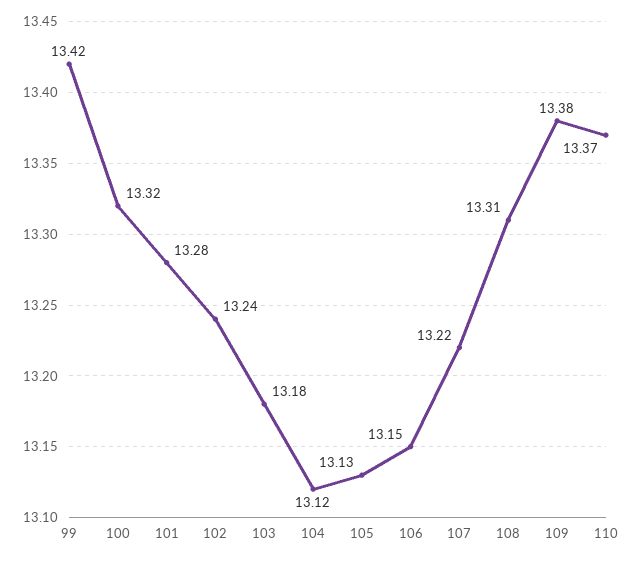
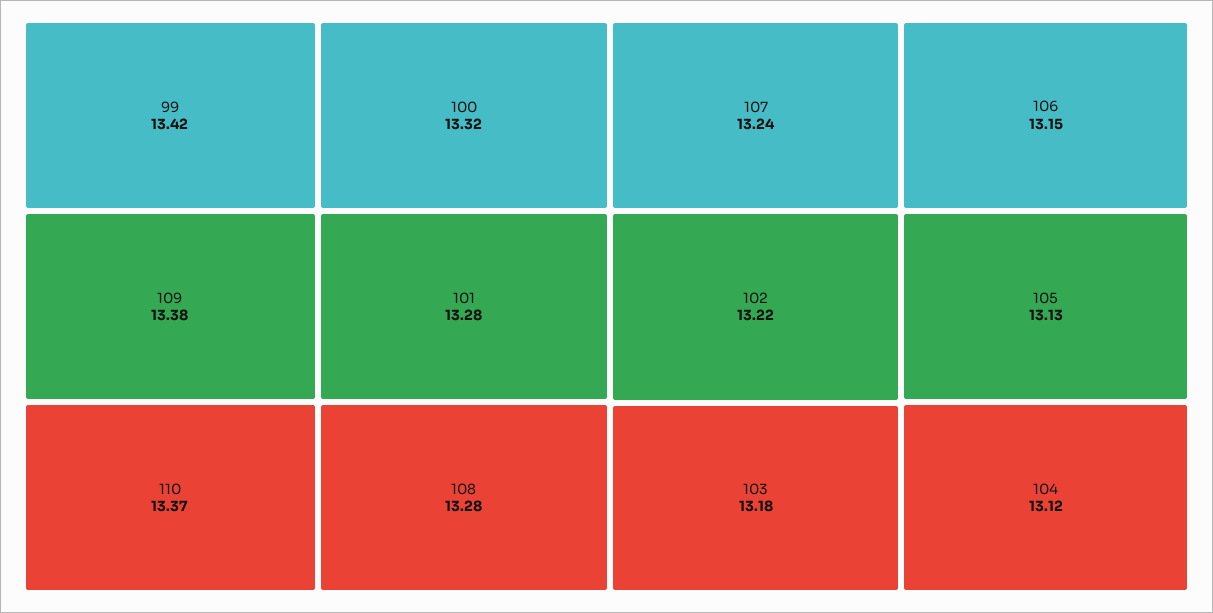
102: 13.24 -> 13.22
107: 13.22 -> 13.24
108: 13.31 -> 13.28

